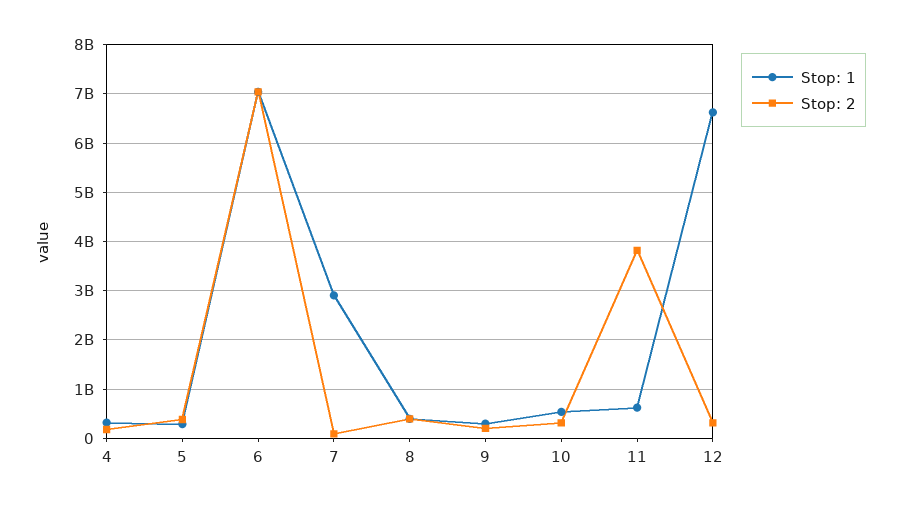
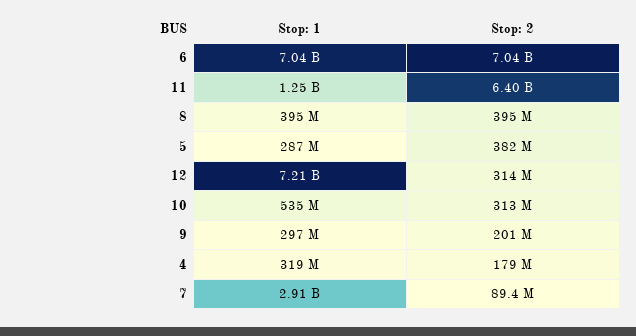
Stop: 1, 11: 600000000 -> 1250000000
Stop: 2, 11: 3800000000 -> 6400000000
Stop: 1, 12: 6600000000 -> 7210000000

